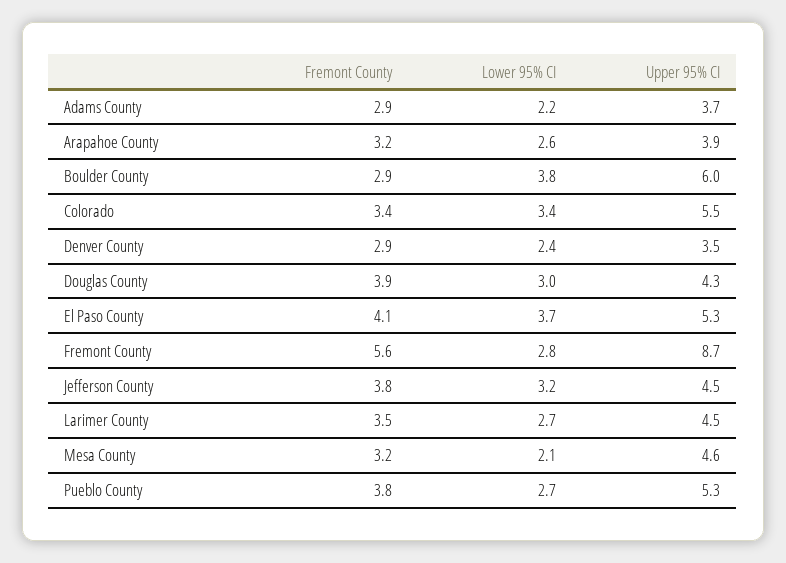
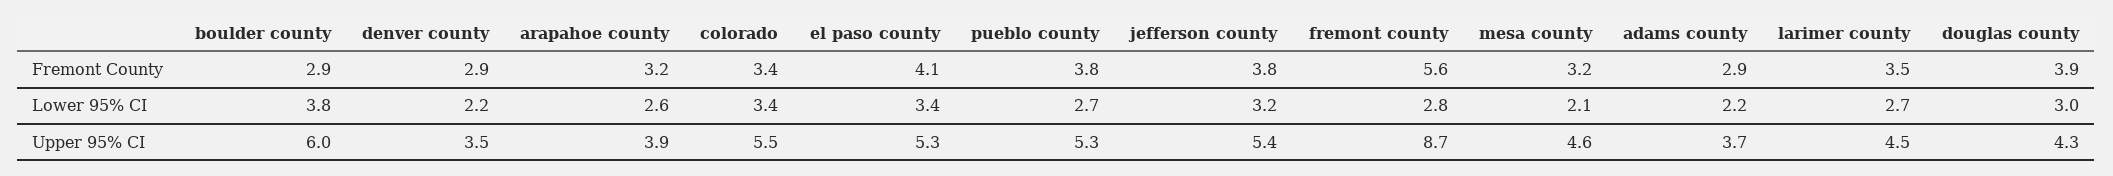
Lower 95% CI, Denver County: 2.4 -> 2.2
Lower 95% CI, El Paso County: 3.7 -> 3.4
Upper 95% CI, Jefferson County: 4.5 -> 5.4

